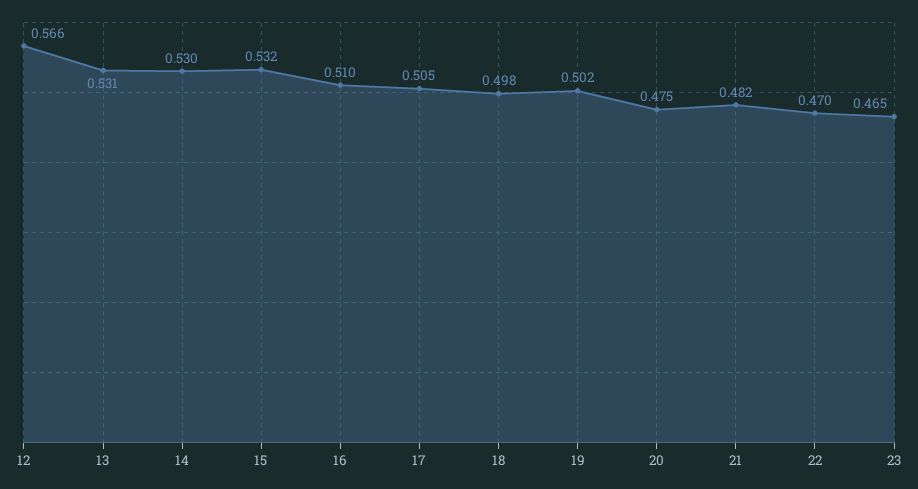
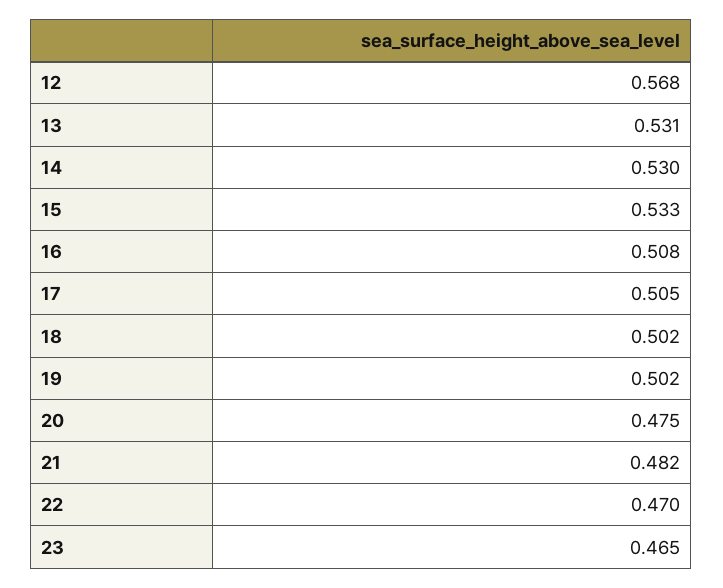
12: 0.566 -> 0.568
15: 0.532 -> 0.533
16: 0.51 -> 0.508
18: 0.498 -> 0.502

